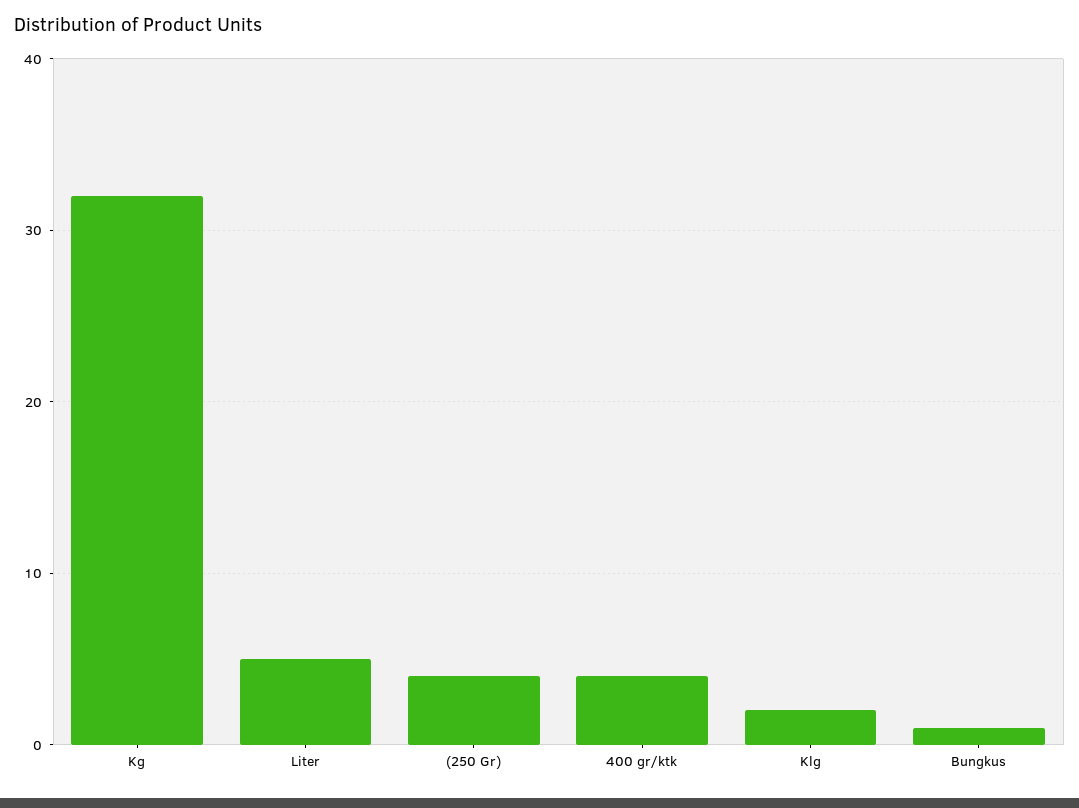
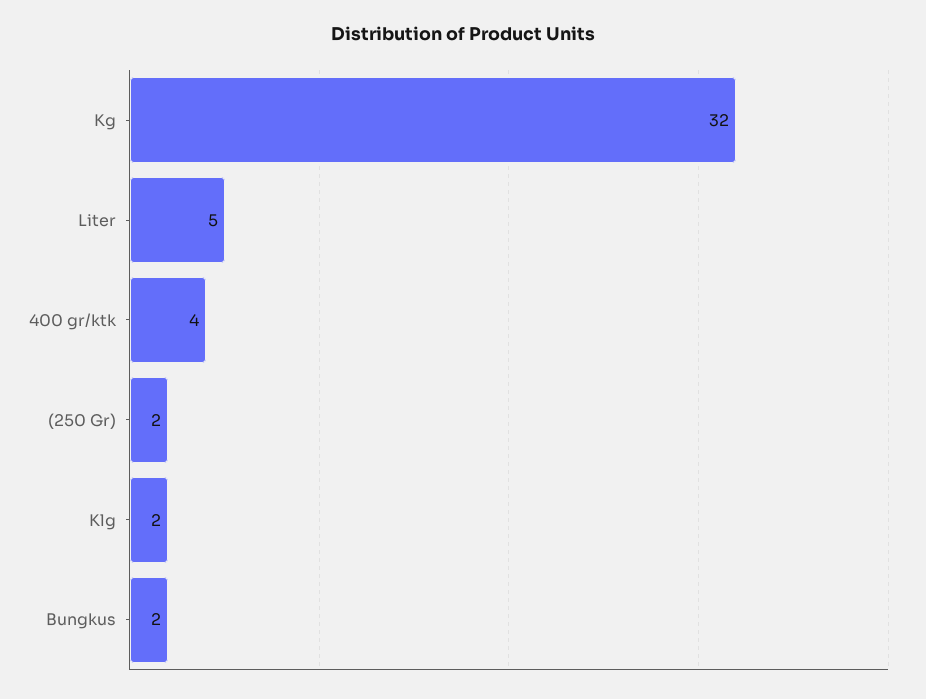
(250 Gr): 4 -> 2
Bungkus: 1 -> 2

